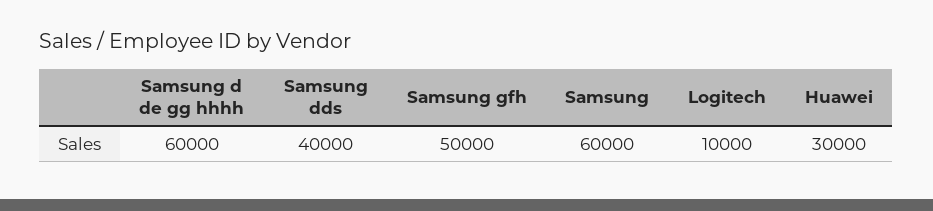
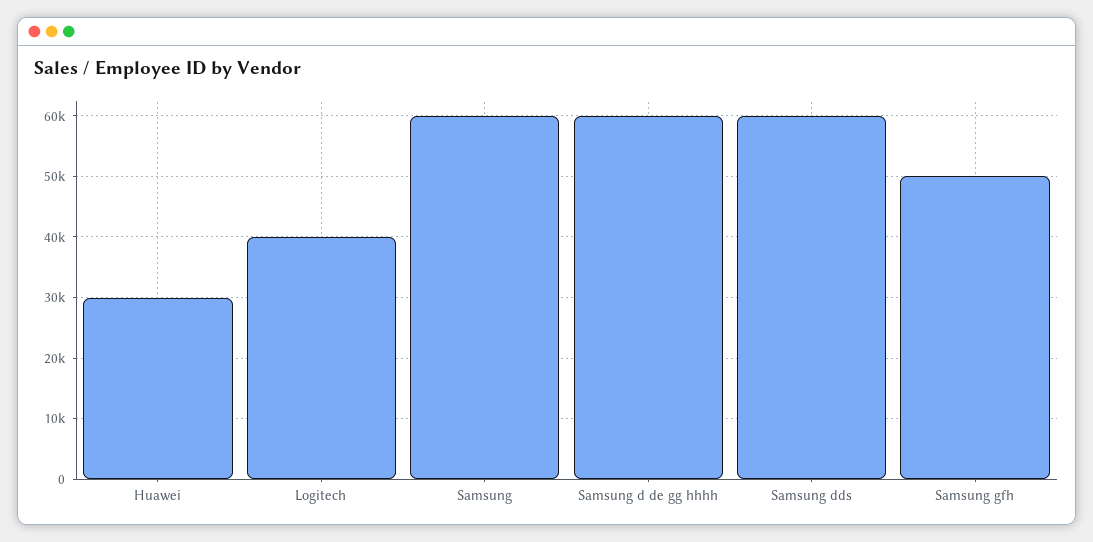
Samsung dds: 40000 -> 60000
Logitech: 10000 -> 40000

